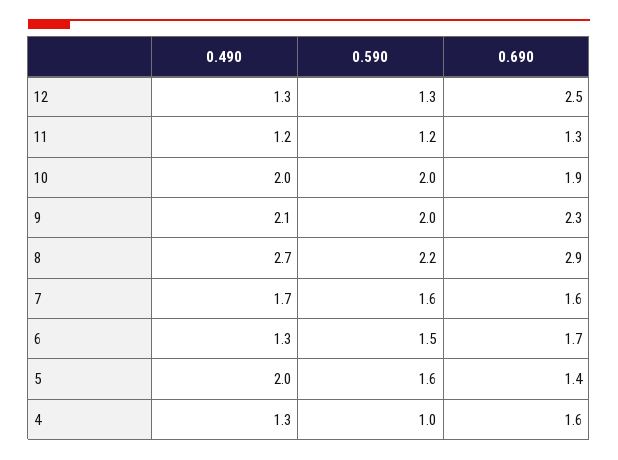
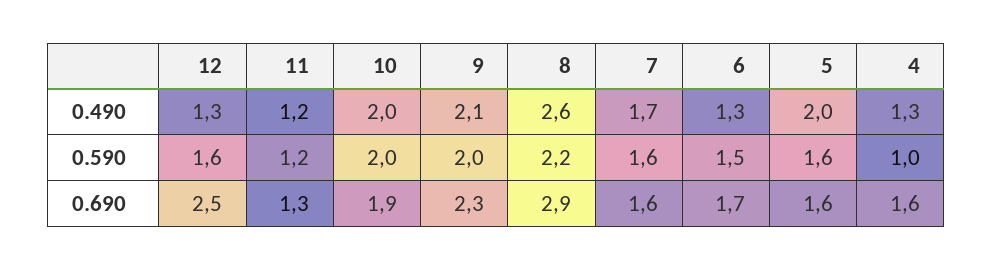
0.590, 12: 1.3 -> 1.6
0.490, 8: 2.7 -> 2.6
0.690, 5: 1.4 -> 1.6

